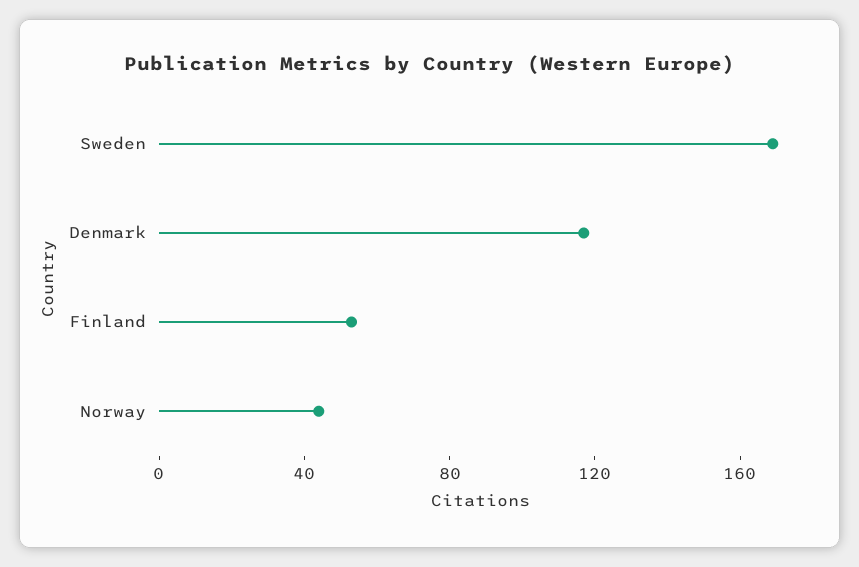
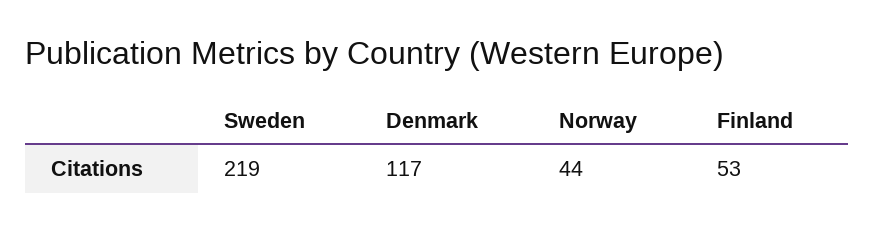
Sweden: 170 -> 219

